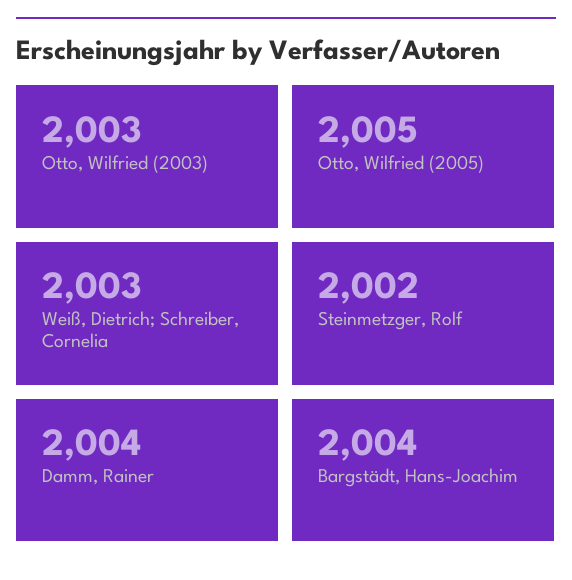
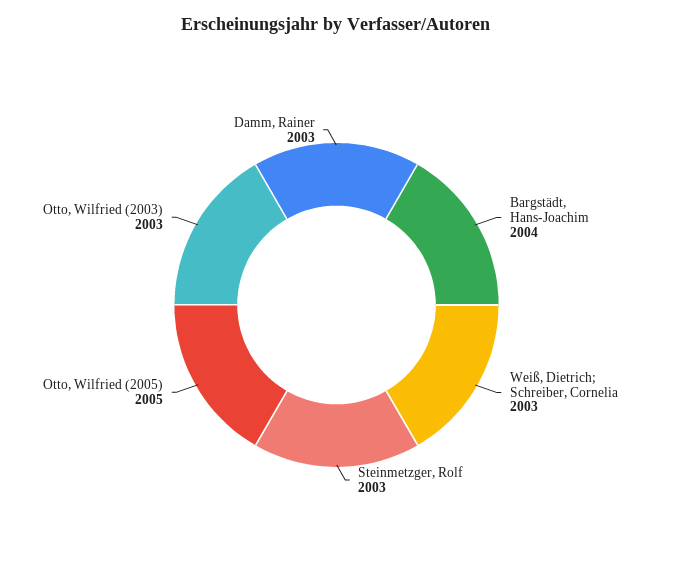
Steinmetzger, Rolf: 2002 -> 2003
Damm, Rainer: 2004 -> 2003

